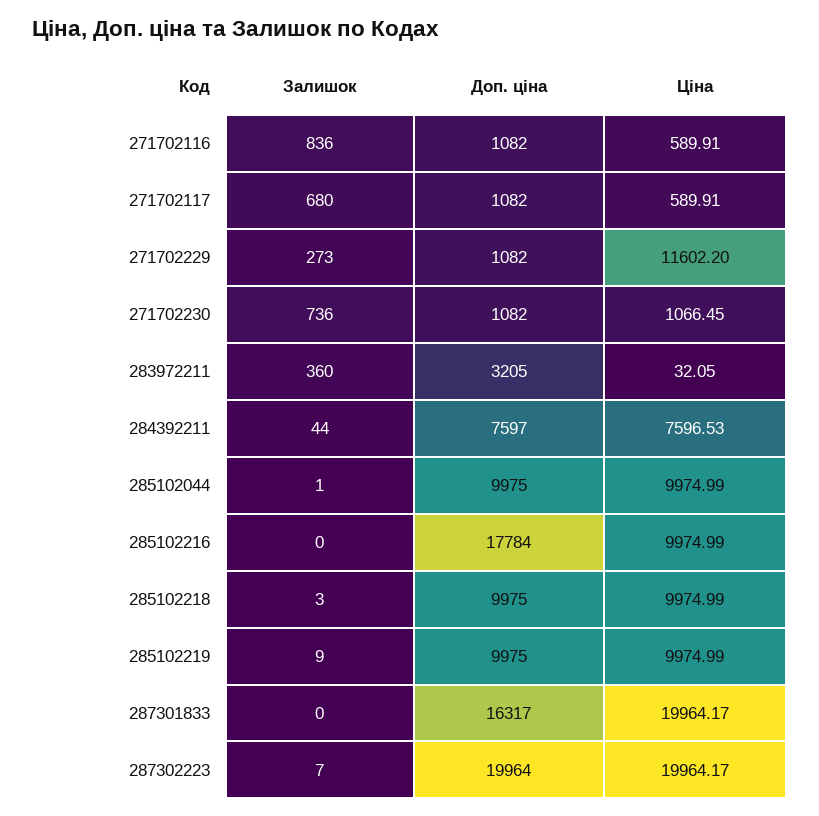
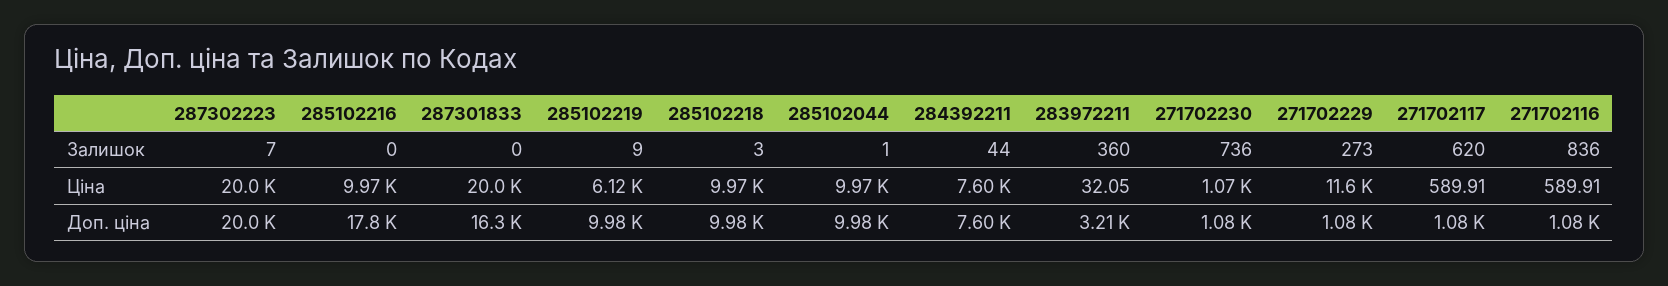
Залишок, 271702117: 680 -> 620
Ціна, 285102219: 9974.99 -> 6120

